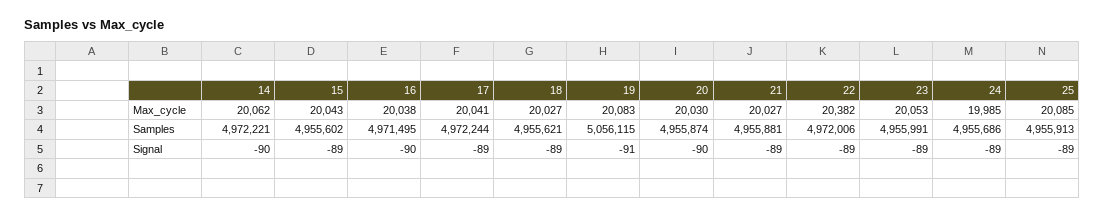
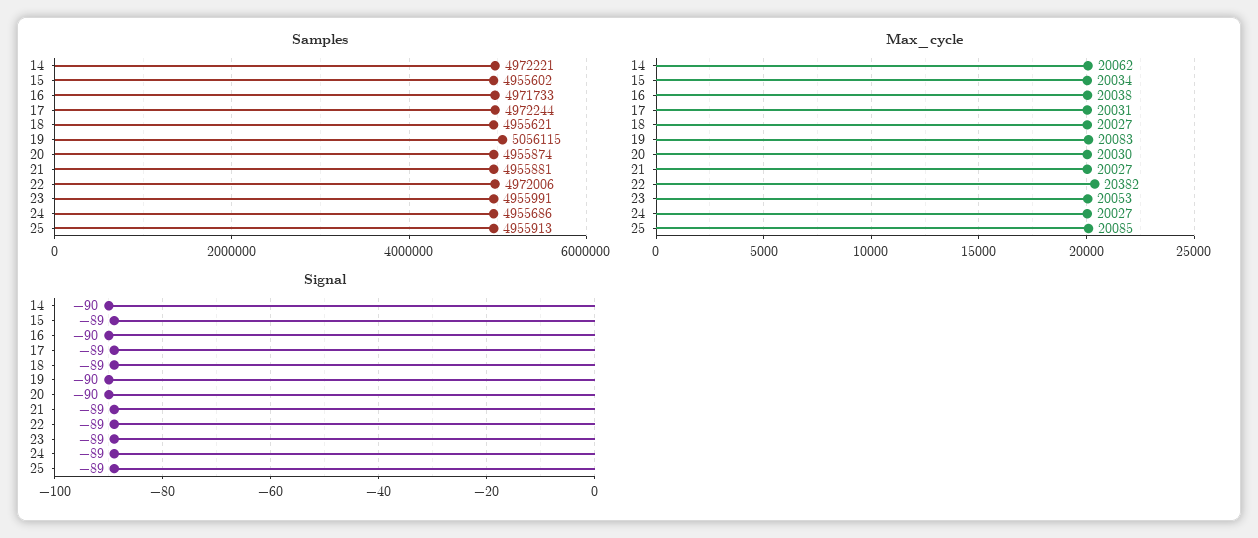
Max_cycle, 15: 20043 -> 20034
Max_cycle, 17: 20041 -> 20031
Max_cycle, 24: 19985 -> 20027
Samples, 16: 4971495 -> 4971733
Signal, 19: -91 -> -90

